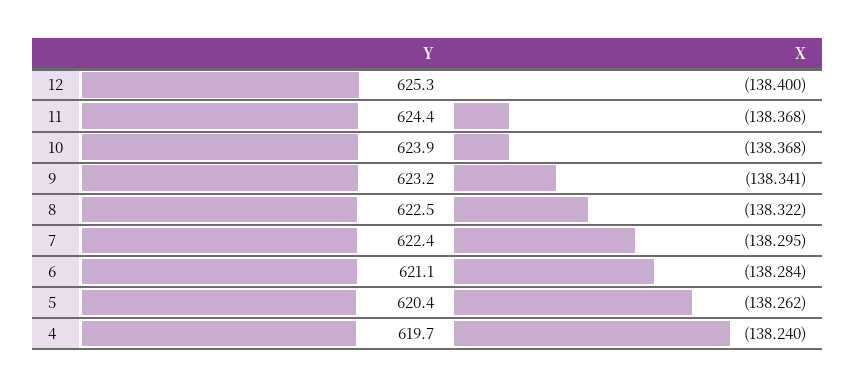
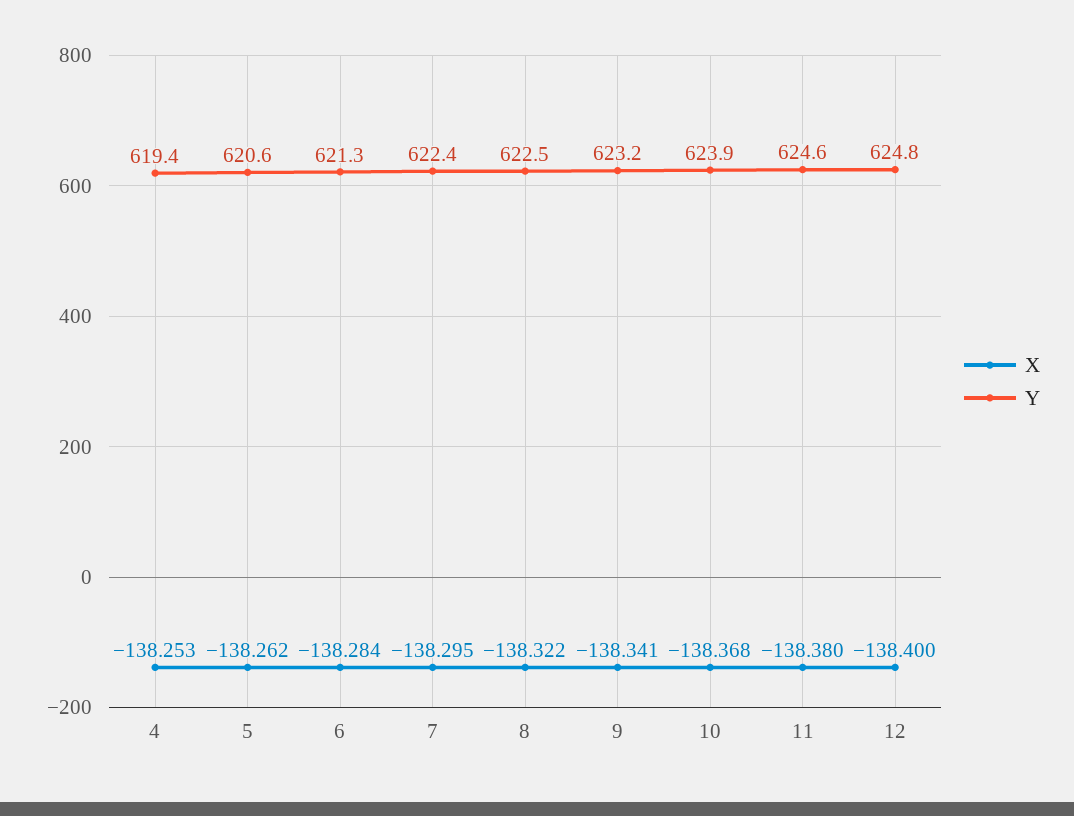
Y, 12: 625.3 -> 624.8
Y, 11: 624.4 -> 624.6
X, 11: -138.368 -> -138.38
Y, 6: 621.1 -> 621.3
Y, 5: 620.4 -> 620.6
Y, 4: 619.7 -> 619.4
X, 4: -138.24 -> -138.253

